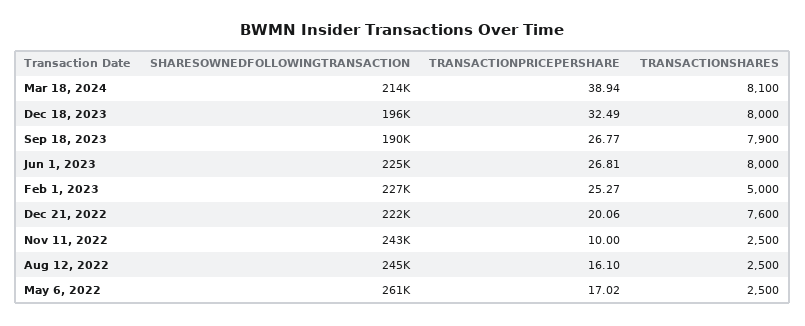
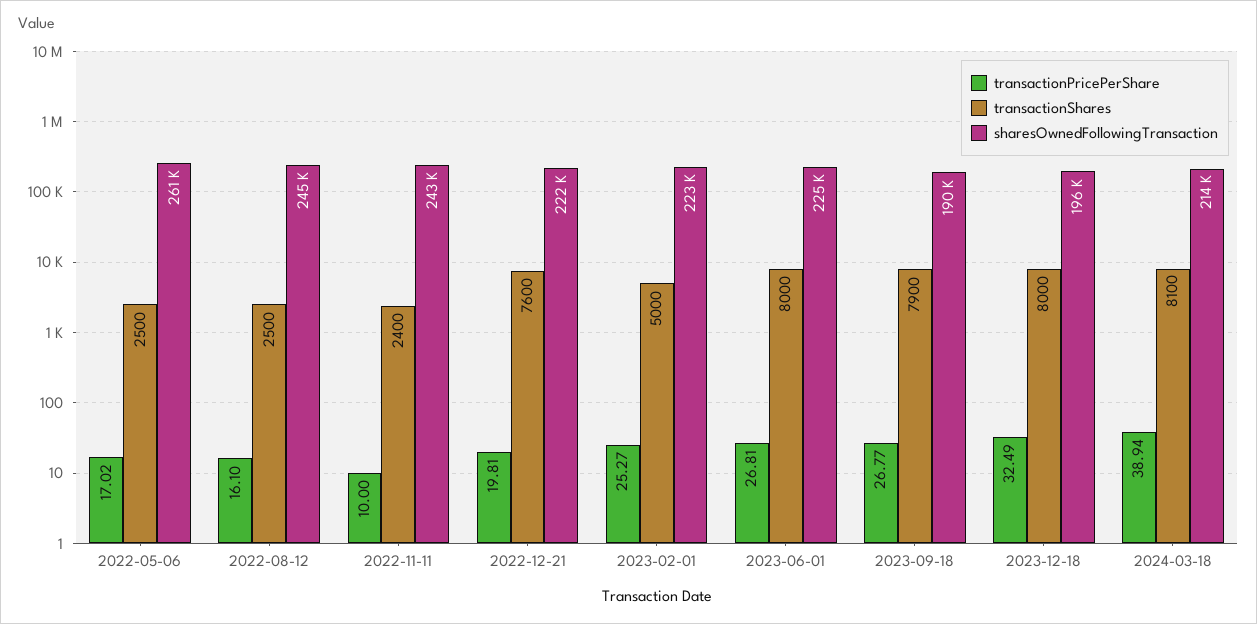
SHARESOWNEDFOLLOWINGTRANSACTION, Feb 1, 2023: 227000 -> 223000
TRANSACTIONPRICEPERSHARE, Dec 21, 2022: 20.06 -> 19.81
TRANSACTIONSHARES, Nov 11, 2022: 2500 -> 2400

